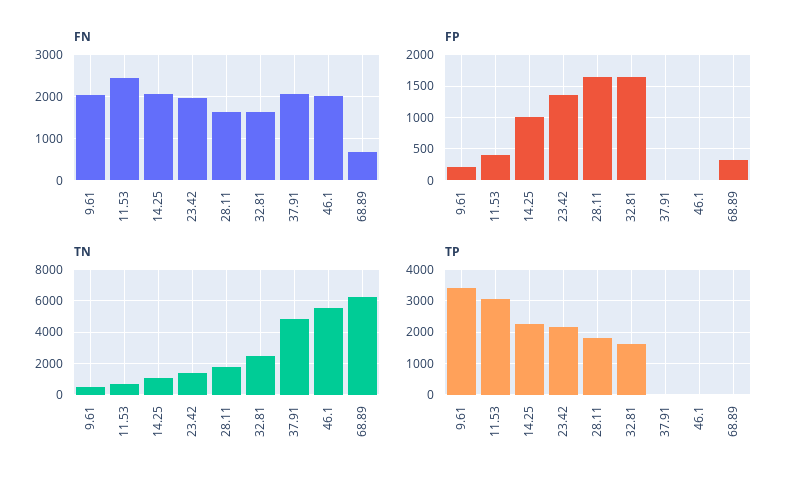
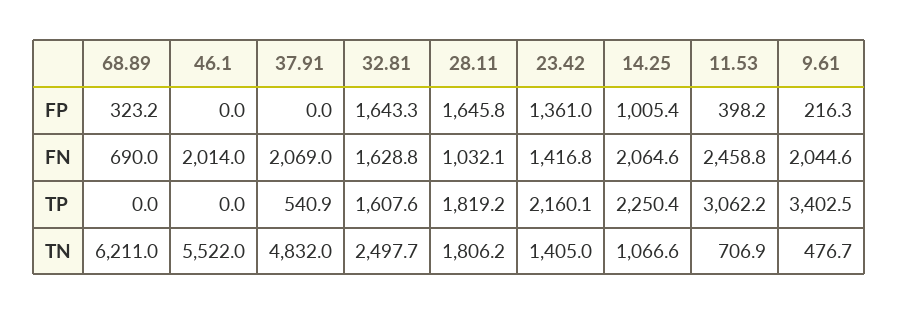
FN, 23.42: 2000 -> 1416.8
FN, 28.11: 1600 -> 1032.1
TP, 37.91: 0 -> 540.9

